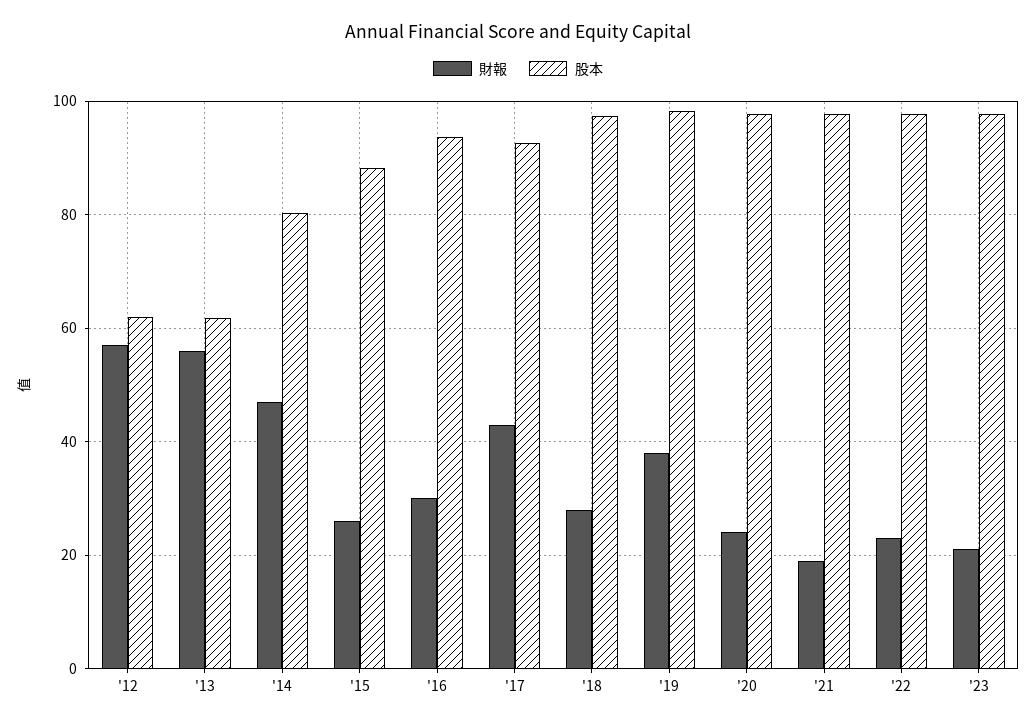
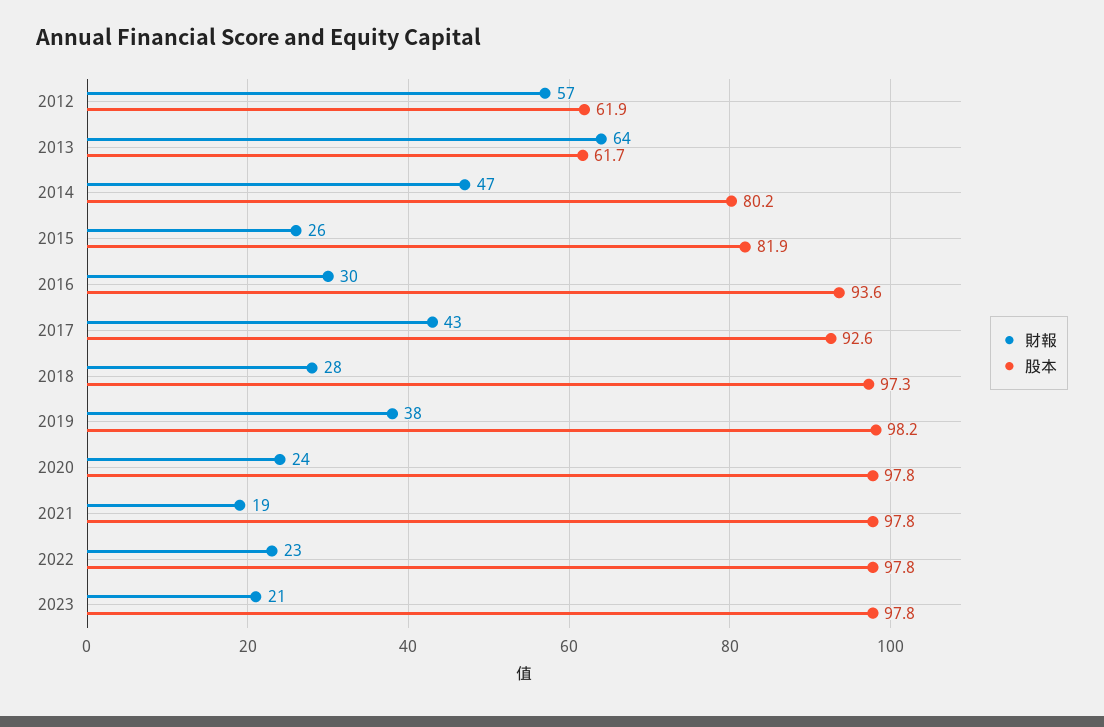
財報, '13: 56 -> 64
股本, '15: 88 -> 81.9

